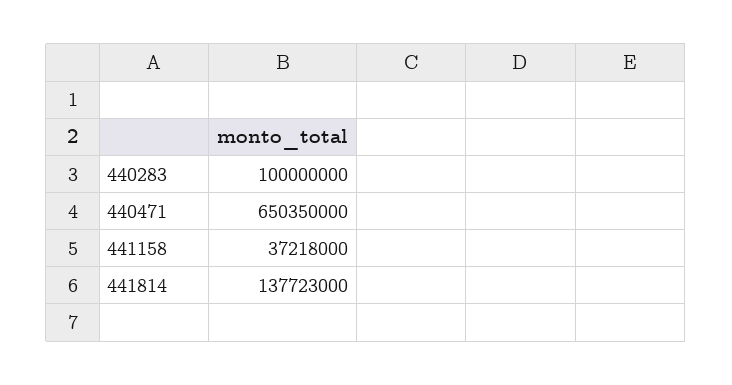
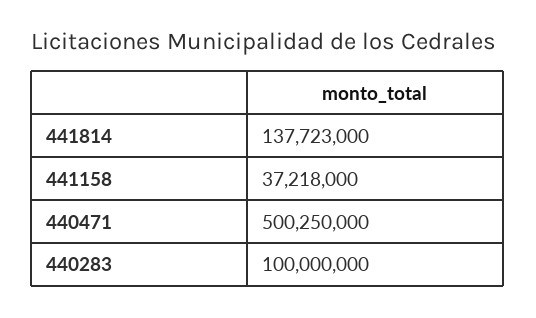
440471: 650350000 -> 500250000

